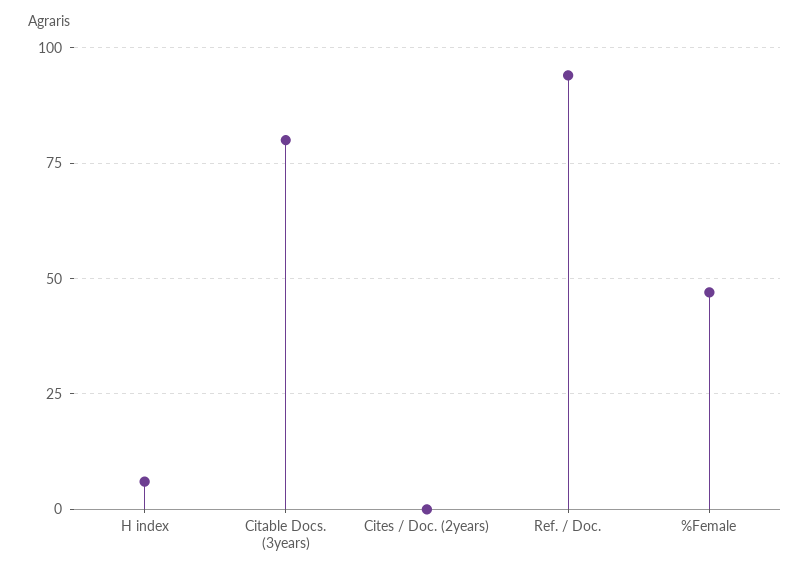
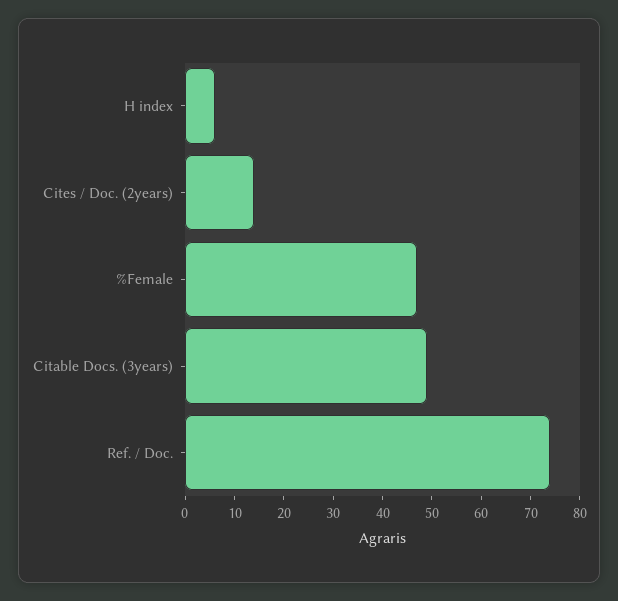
Citable Docs. (3years): 80 -> 50
Cites / Doc. (2years): 0 -> 15
Ref. / Doc.: 95 -> 75

